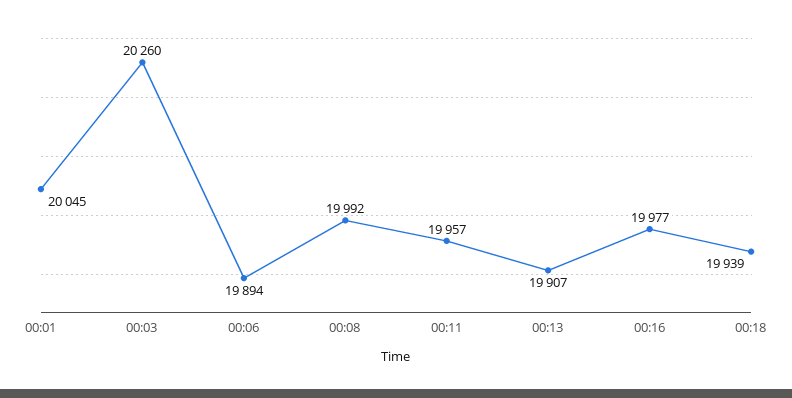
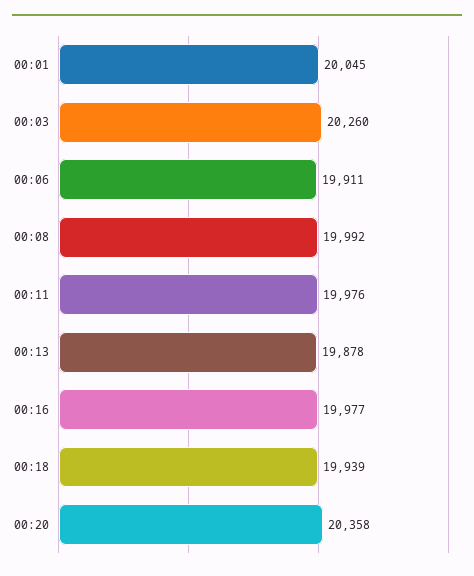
00:06: 19894 -> 19911
00:11: 19957 -> 19976
00:13: 19907 -> 19878
00:20: none -> 20358

